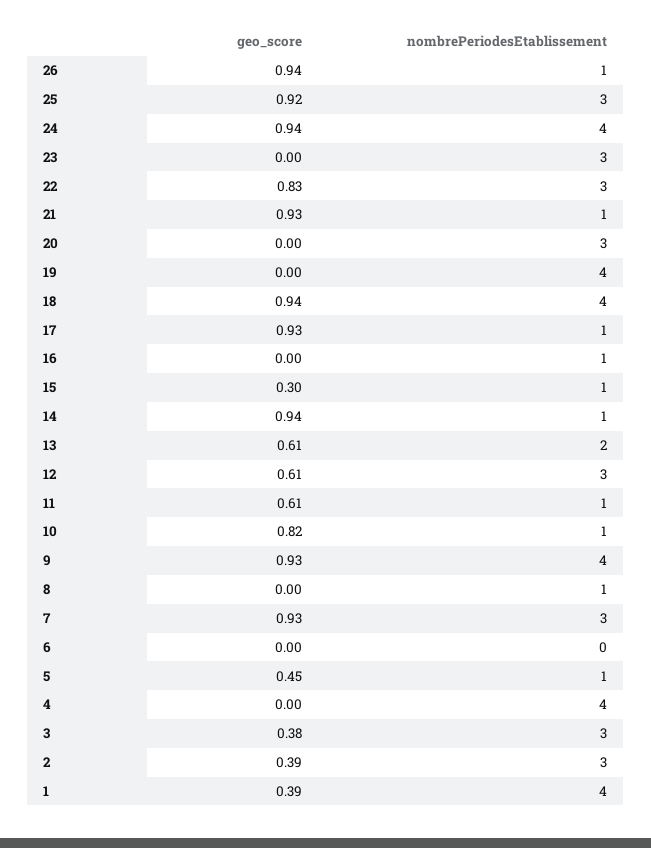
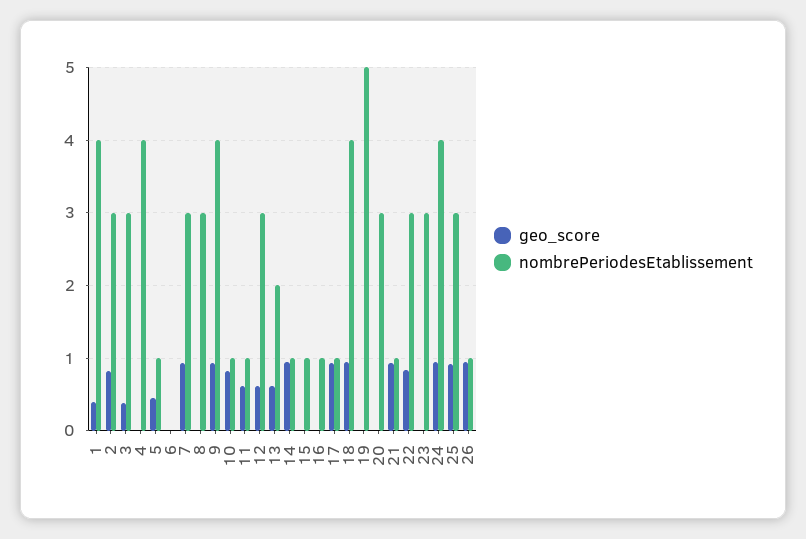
nombrePeriodesEtablissement, 19: 4 -> 5
geo_score, 15: 0.3 -> 0
nombrePeriodesEtablissement, 8: 1 -> 3
geo_score, 2: 0.39 -> 0.8

